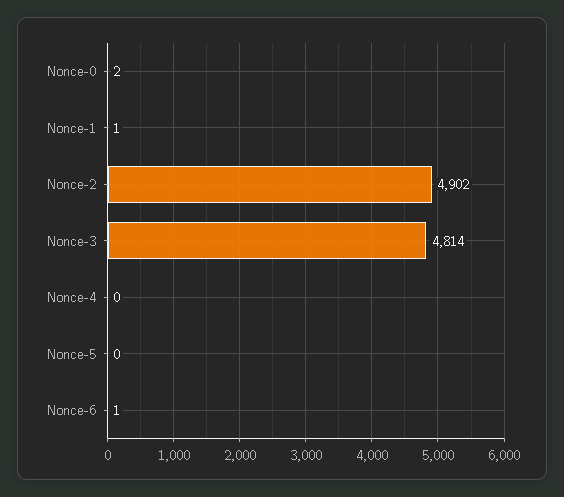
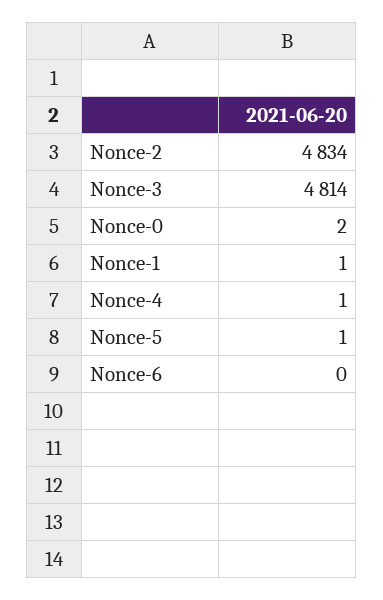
Nonce-2: 4902 -> 4834
Nonce-4: 0 -> 1
Nonce-5: 0 -> 1
Nonce-6: 1 -> 0

